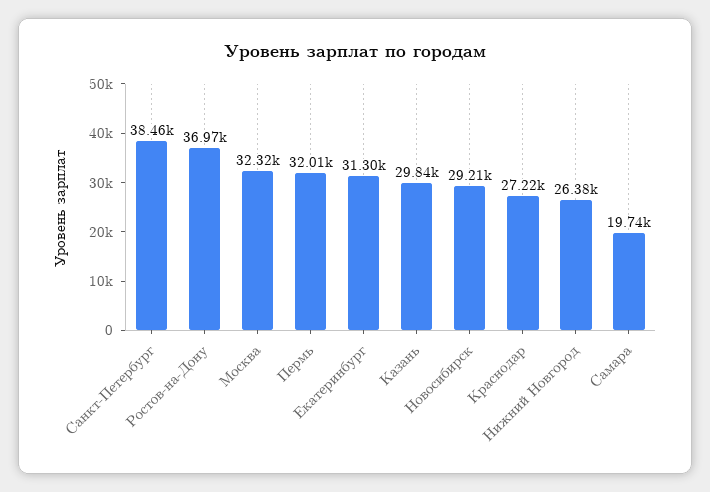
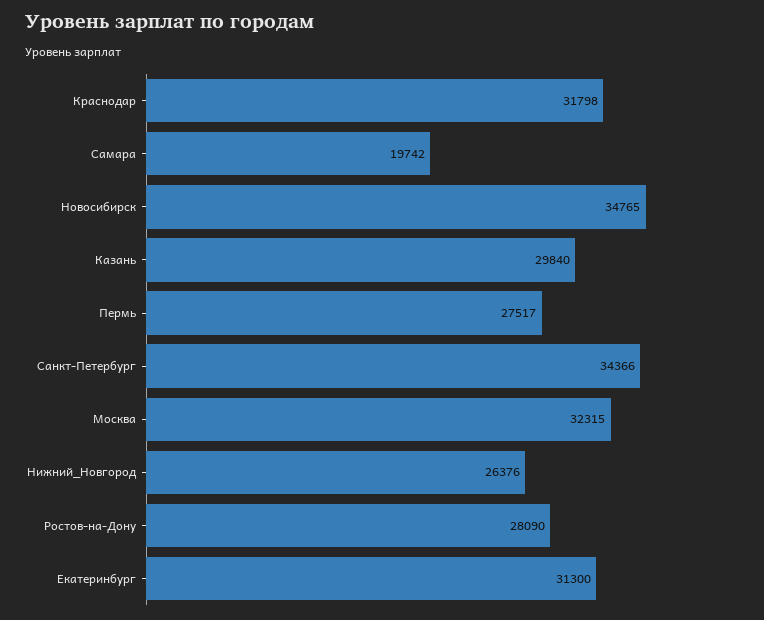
Санкт-Петербург: 38460 -> 34366
Ростов-на-Дону: 36970 -> 28090
Пермь: 32010 -> 27517
Новосибирск: 29210 -> 34765
Краснодар: 27220 -> 31798

